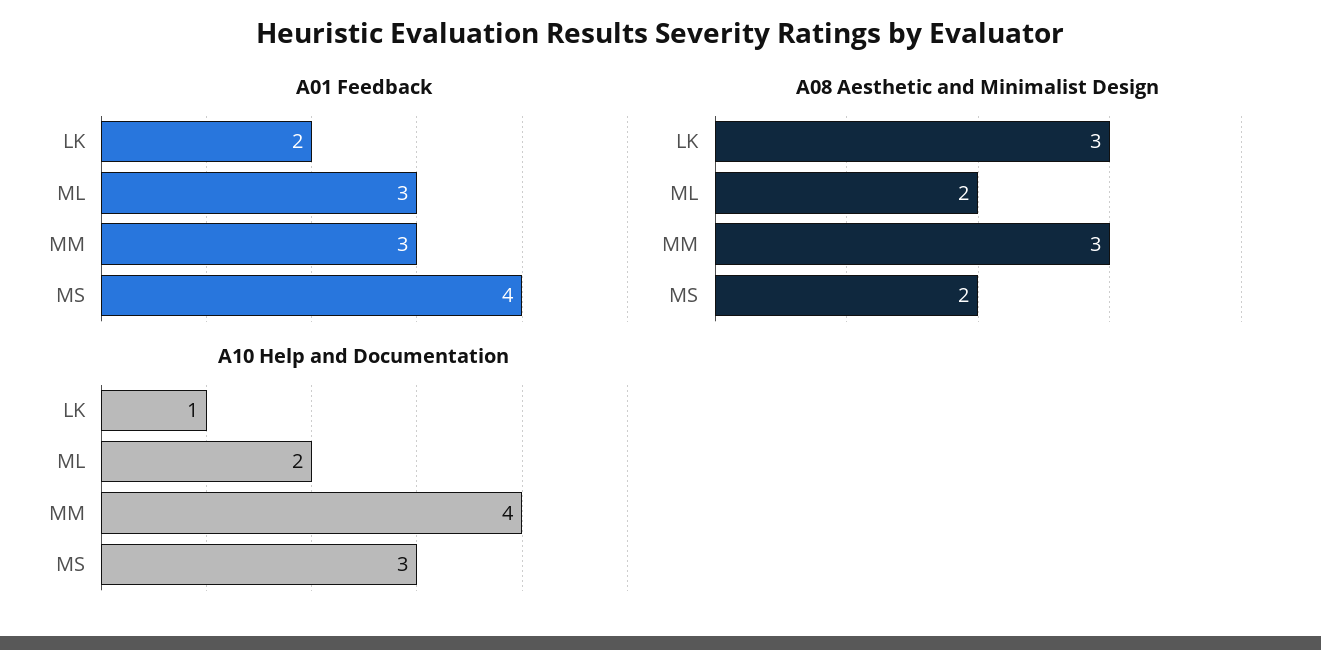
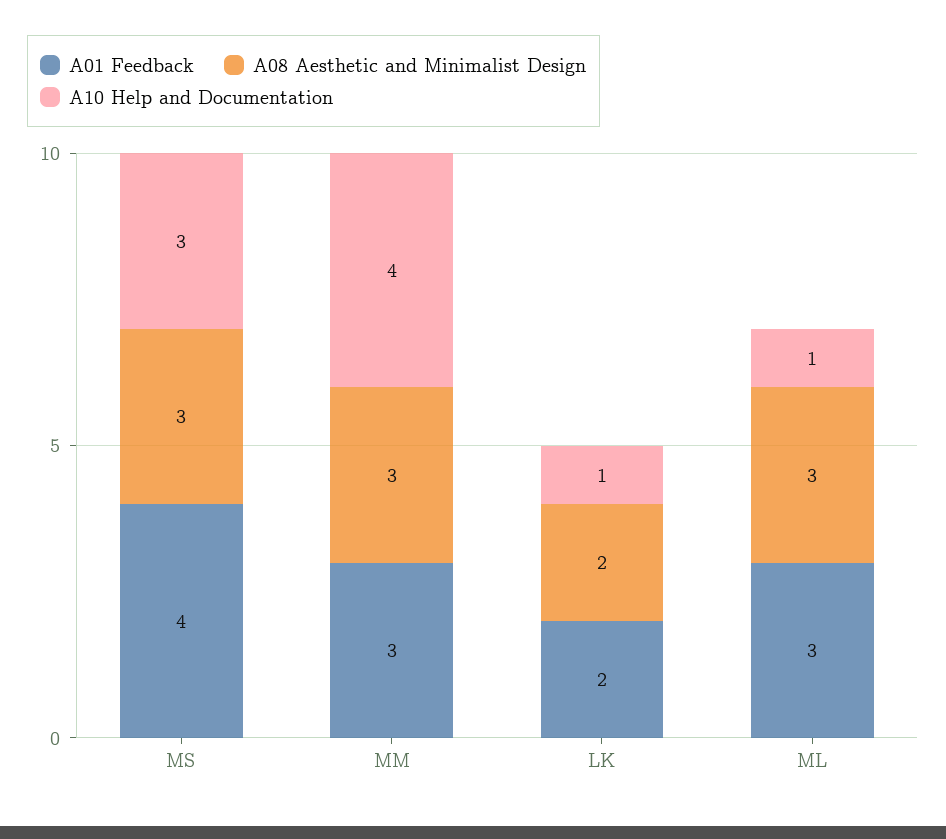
A08 Aesthetic and Minimalist Design, LK: 3 -> 2
A08 Aesthetic and Minimalist Design, ML: 2 -> 3
A08 Aesthetic and Minimalist Design, MS: 2 -> 3
A10 Help and Documentation, ML: 2 -> 1

